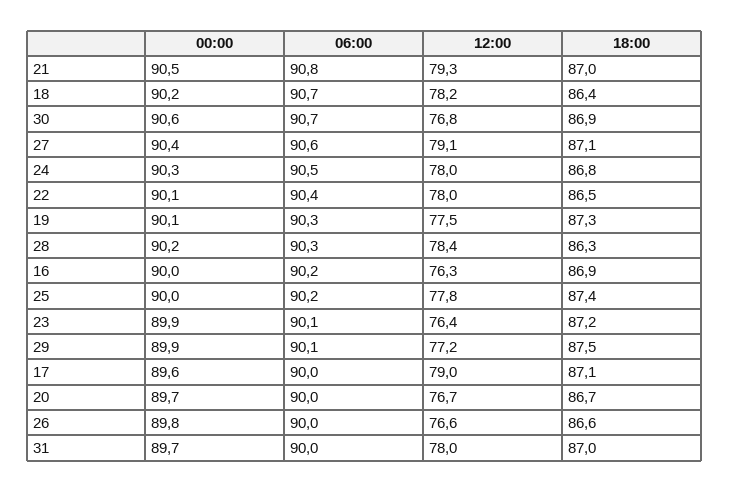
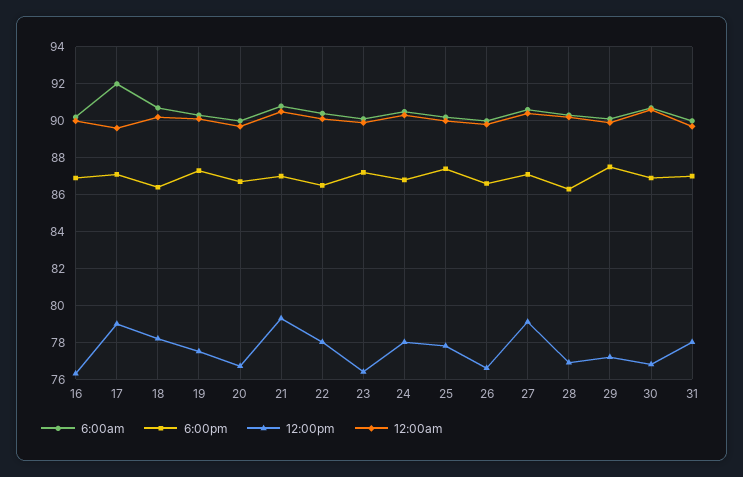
12:00, 28: 78.4 -> 77
06:00, 17: 90 -> 92

